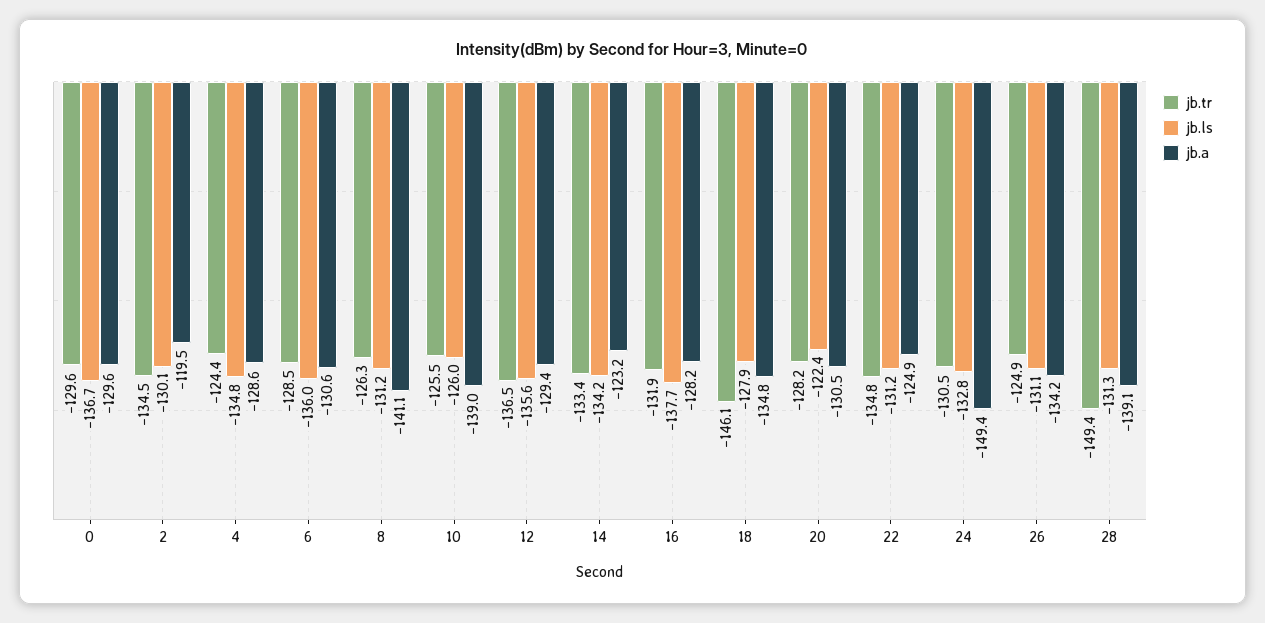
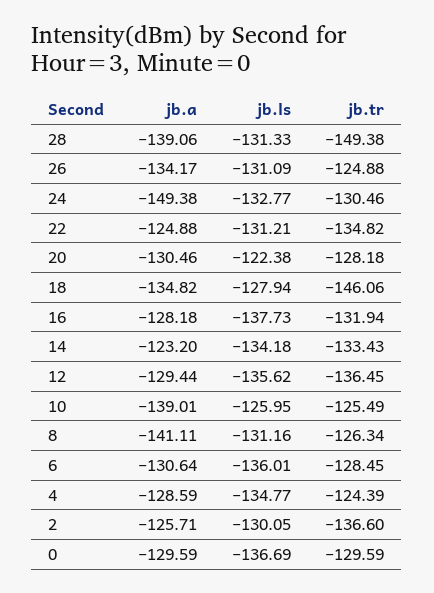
jb.tr, 2: -134.5 -> -136.6
jb.a, 2: -119.5 -> -125.71

